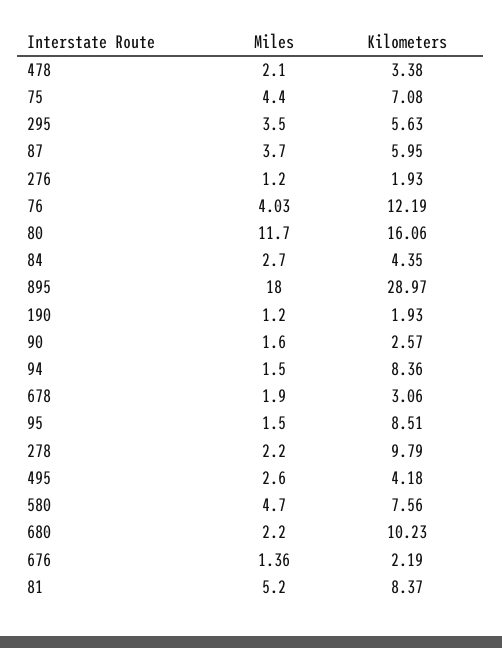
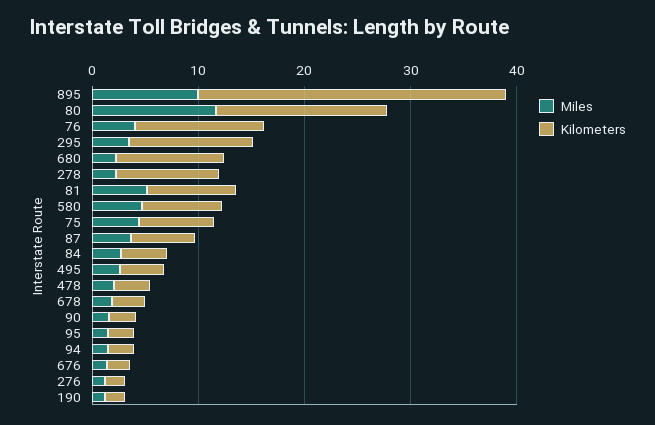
Kilometers, 295: 5.63 -> 12
Miles, 895: 18 -> 10
Kilometers, 94: 8.36 -> 2
Kilometers, 95: 8.51 -> 2

